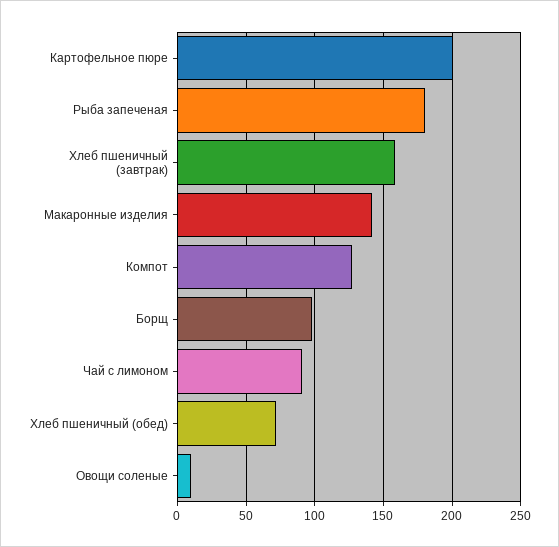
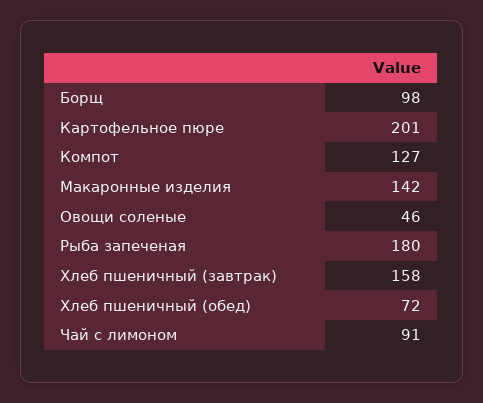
Овощи соленые: 10 -> 46

